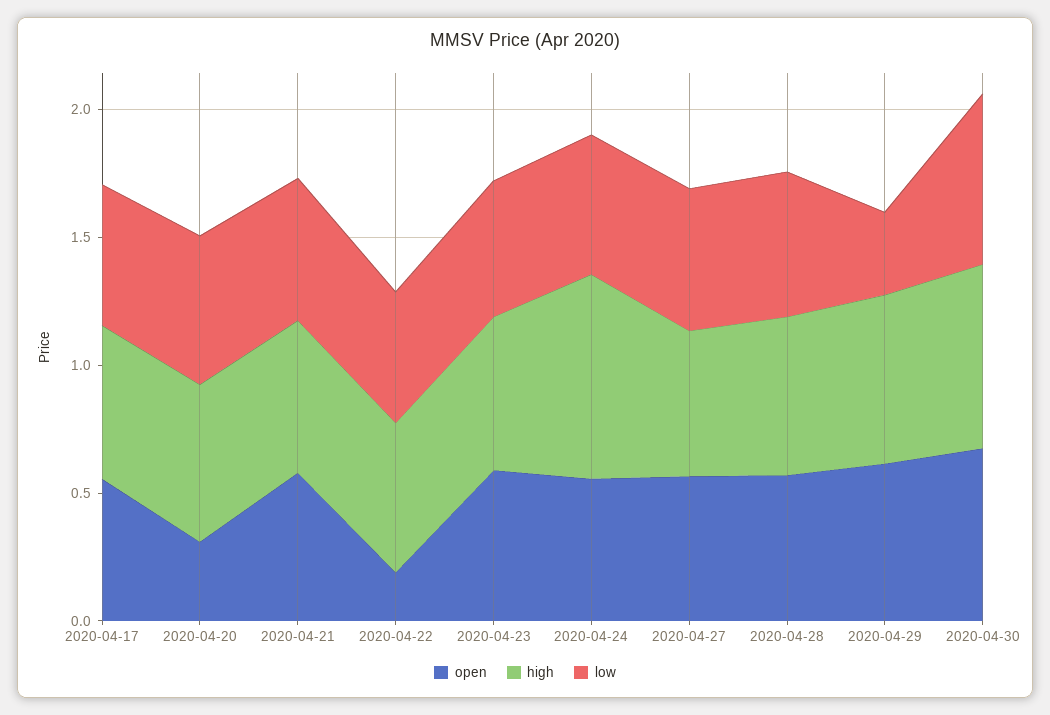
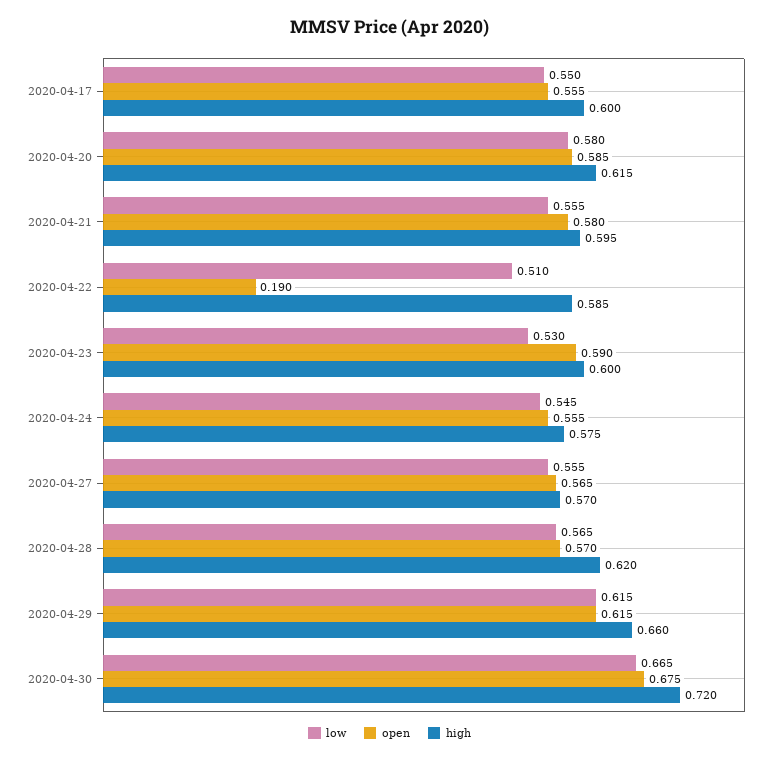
open, 2020-04-20: 0.3 -> 0.585
high, 2020-04-24: 0.8 -> 0.575
low, 2020-04-29: 0.3 -> 0.615

